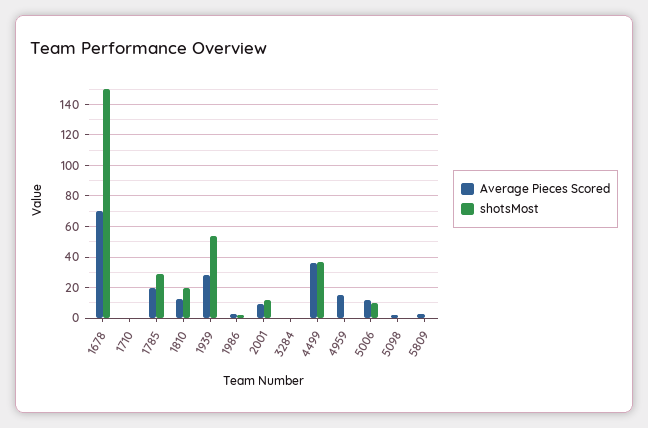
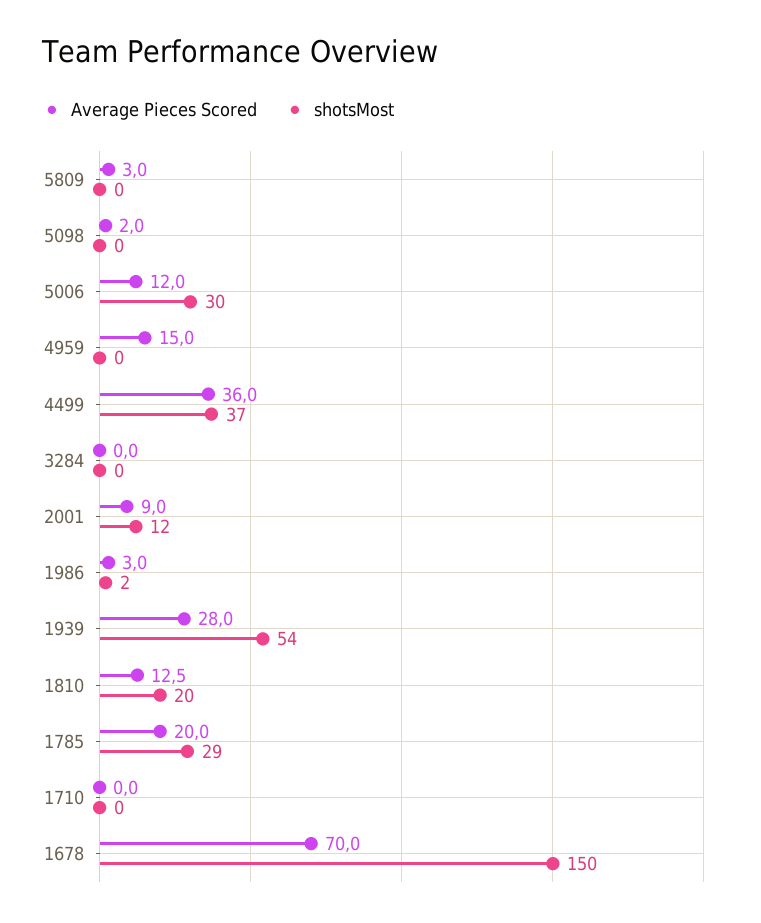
shotsMost, 5006: 10 -> 30

